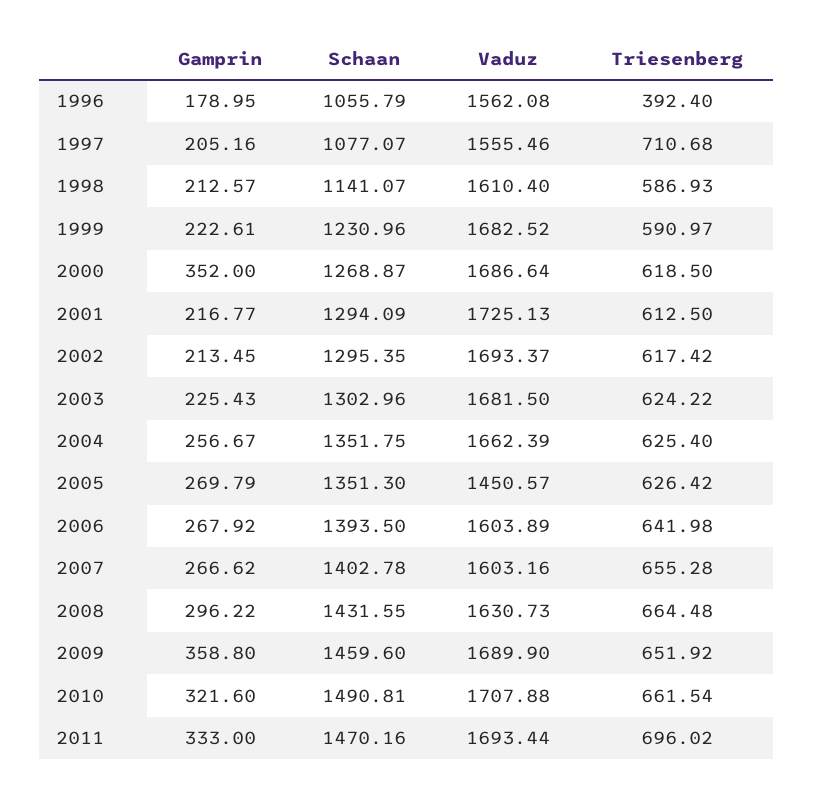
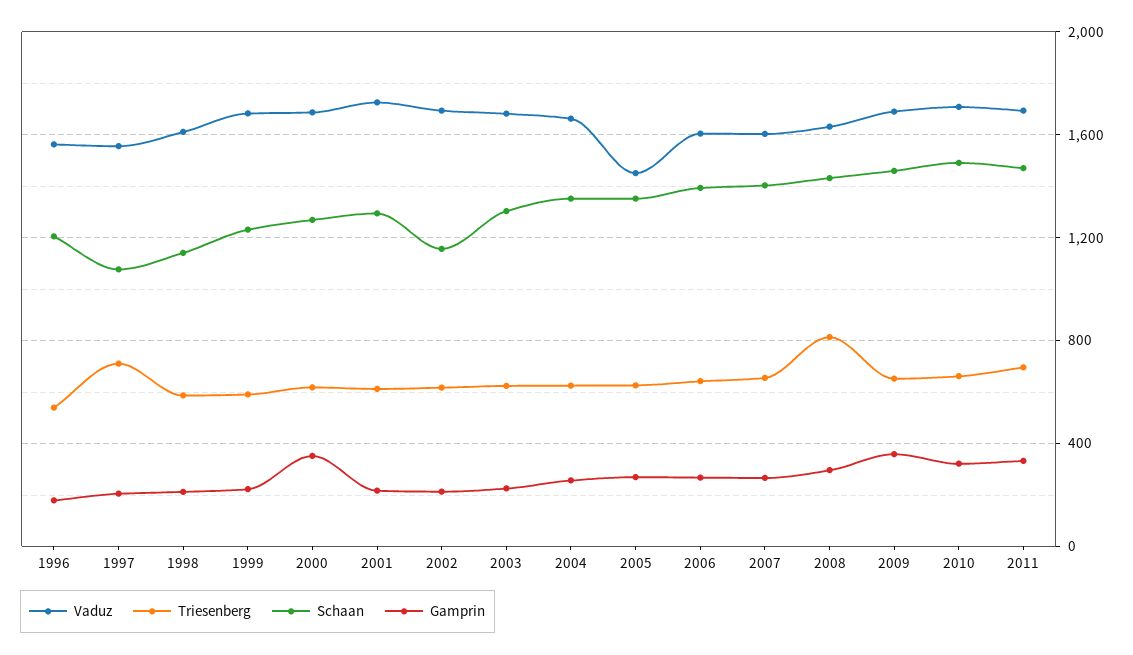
Schaan, 1996: 1055.79 -> 1200
Triesenberg, 1996: 392.4 -> 550
Schaan, 2002: 1295.35 -> 1150
Triesenberg, 2008: 664.48 -> 800

